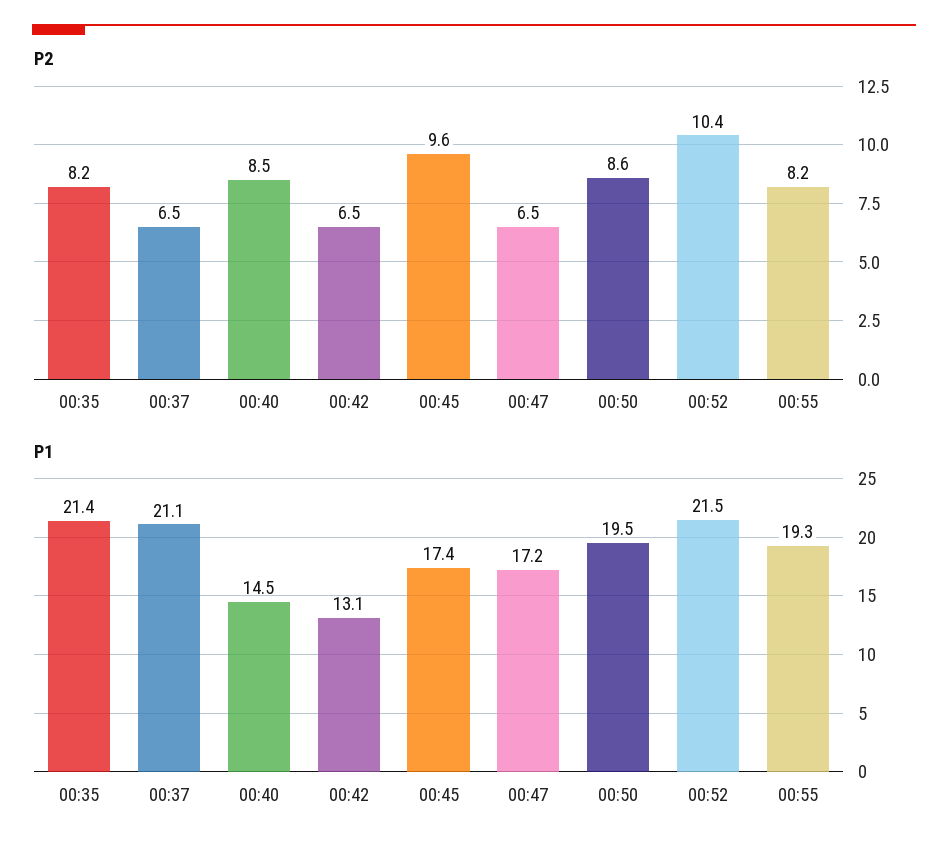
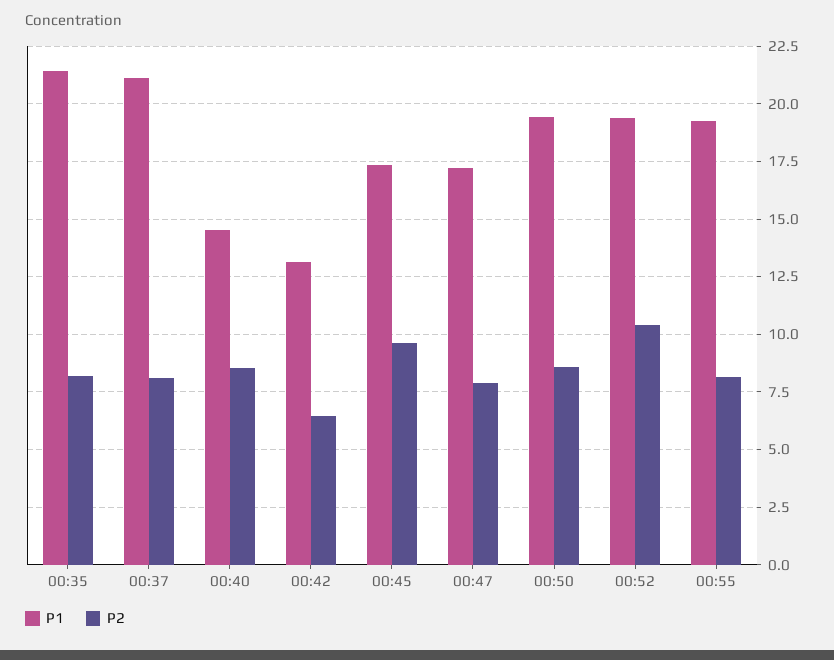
P2, 00:37: 6.5 -> 8
P2, 00:47: 6.5 -> 8
P1, 00:52: 21.5 -> 19.5

